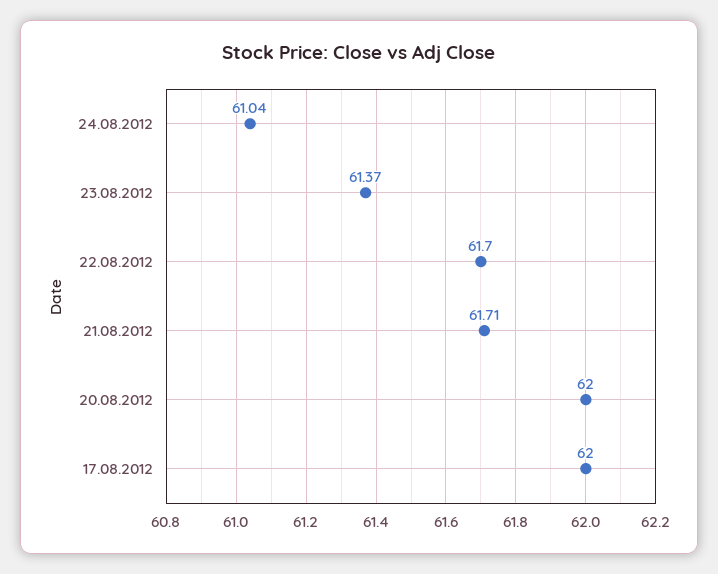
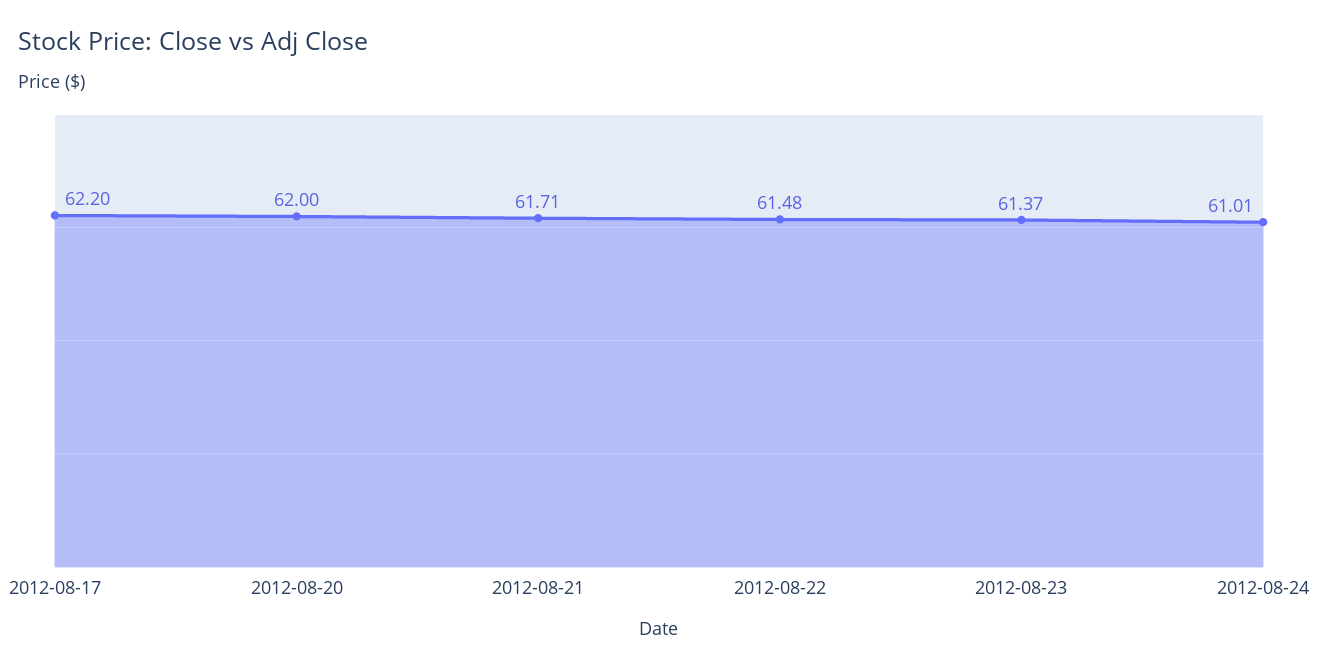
24.08.2012: 61.04 -> 61.01
22.08.2012: 61.7 -> 61.48
17.08.2012: 62 -> 62.2

